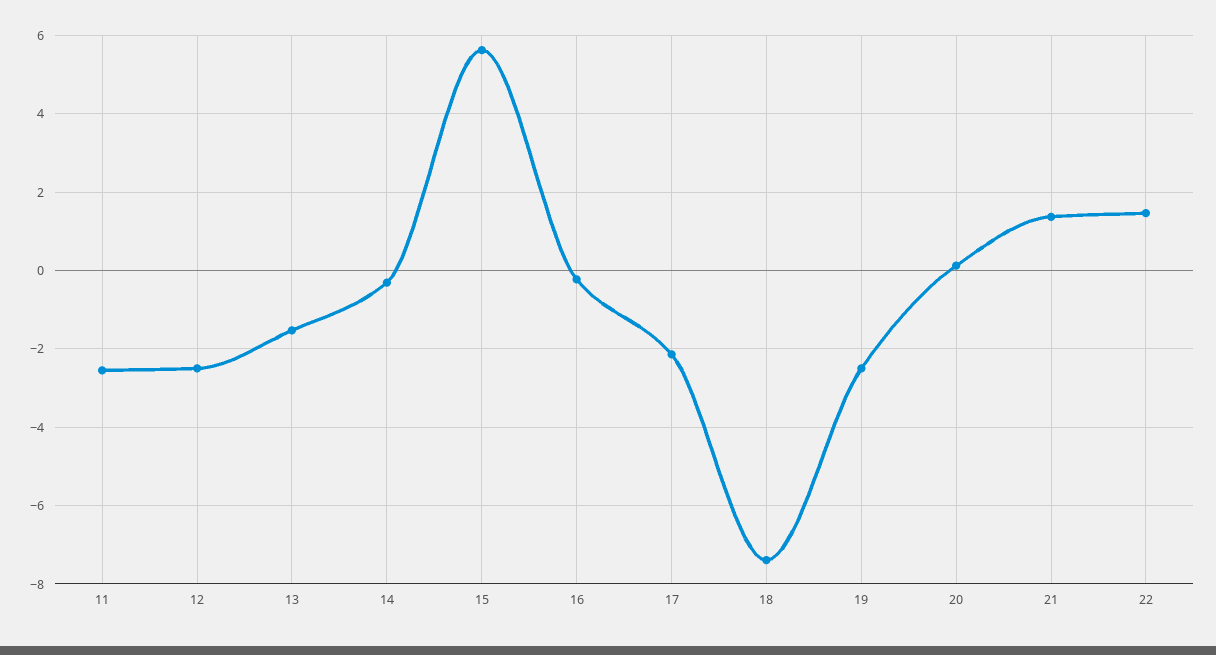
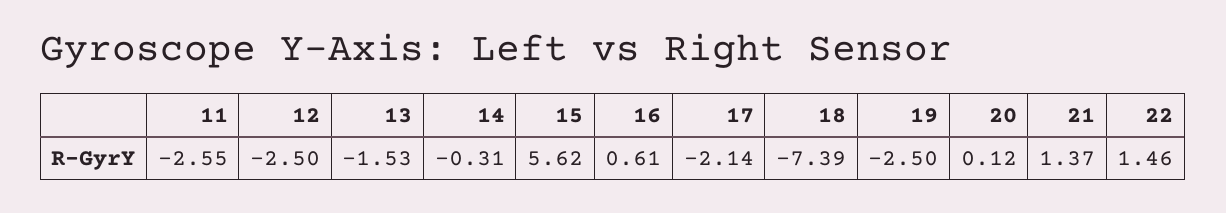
16: -0.2 -> 0.61

